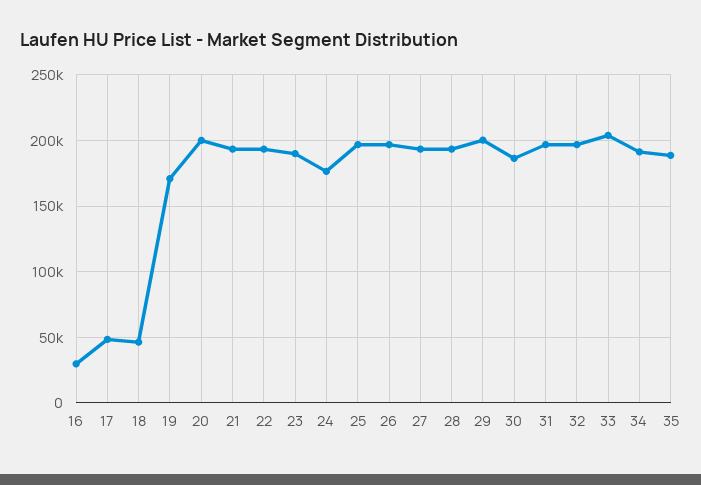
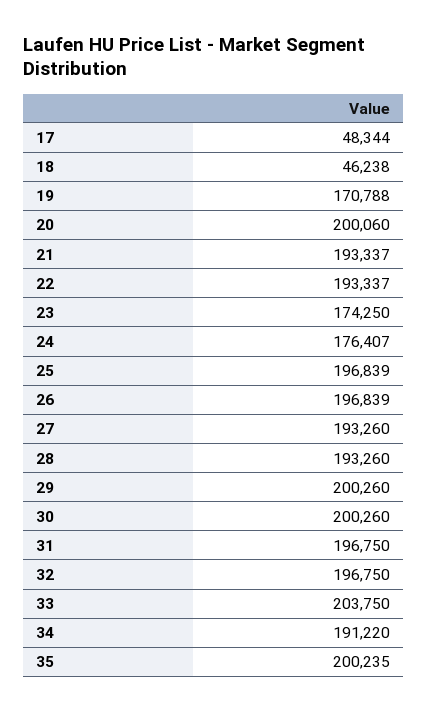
16: 30000 -> none
23: 190000 -> 174250
30: 185000 -> 200260
35: 190000 -> 200235

